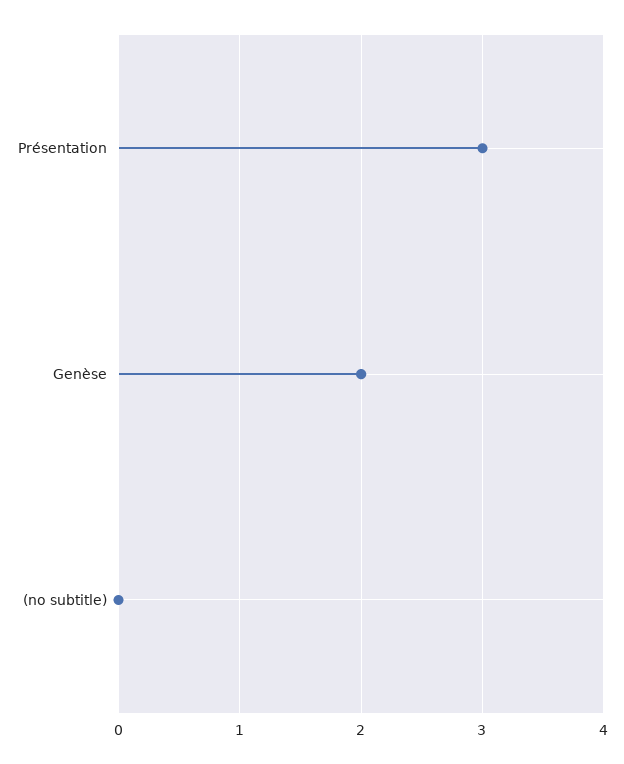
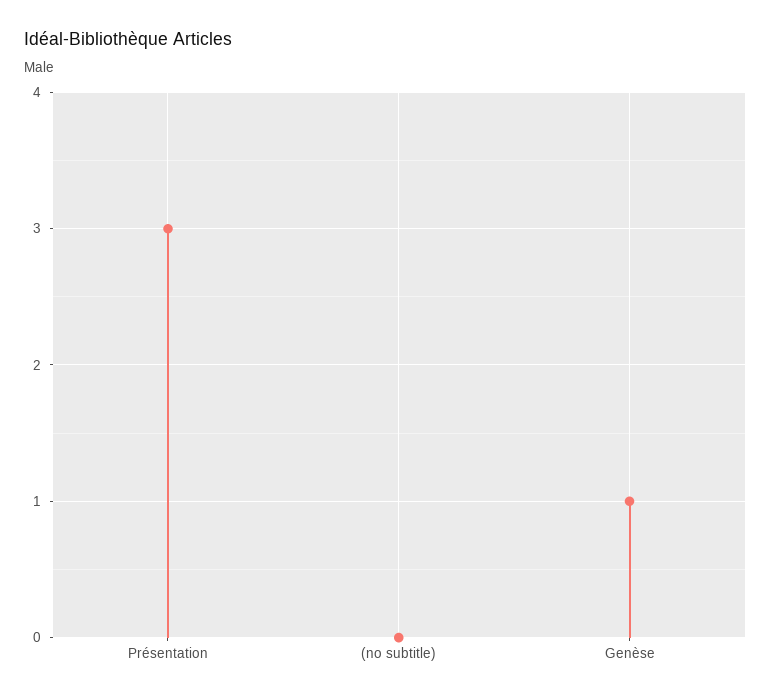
Genèse: 2 -> 1

